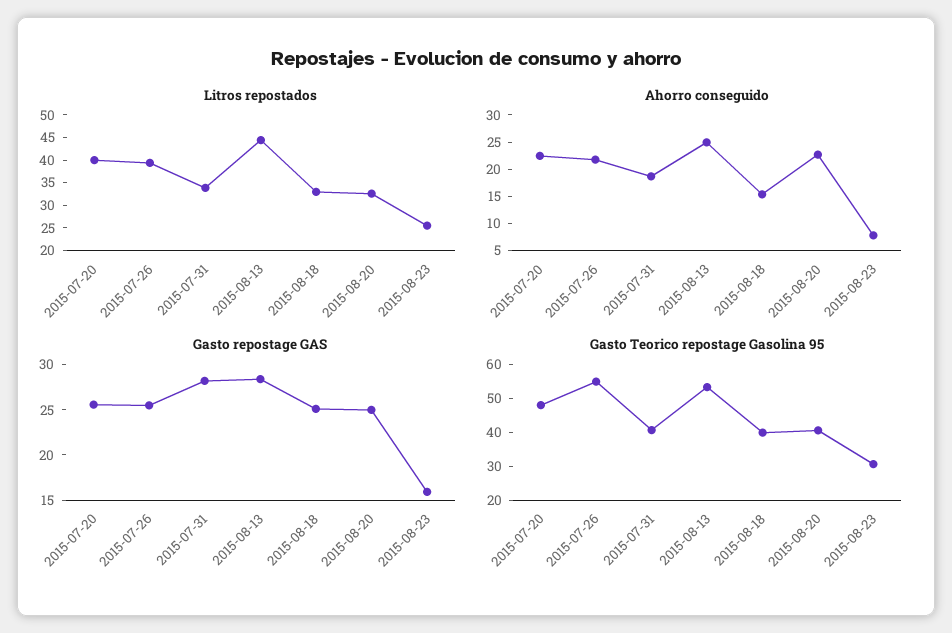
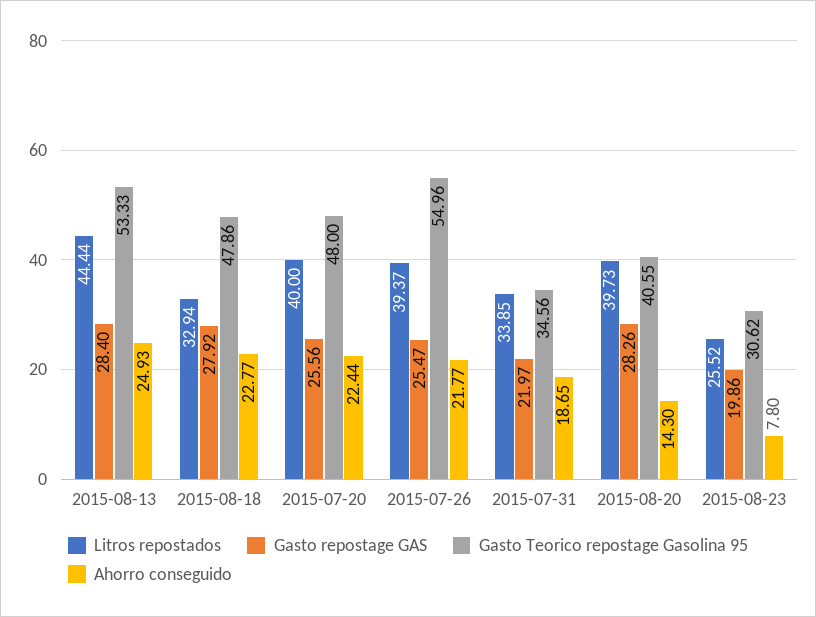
Litros repostados, 2015-08-20: 32.5 -> 39.73
Ahorro conseguido, 2015-08-18: 15 -> 22.77
Ahorro conseguido, 2015-08-20: 22.5 -> 14.3
Gasto repostage GAS, 2015-07-31: 28 -> 21.97
Gasto repostage GAS, 2015-08-18: 25 -> 27.92
Gasto repostage GAS, 2015-08-20: 25 -> 28.26
Gasto repostage GAS, 2015-08-23: 16 -> 19.86
Gasto Teorico repostage Gasolina 95, 2015-07-31: 40 -> 34.56
Gasto Teorico repostage Gasolina 95, 2015-08-18: 40 -> 47.86

